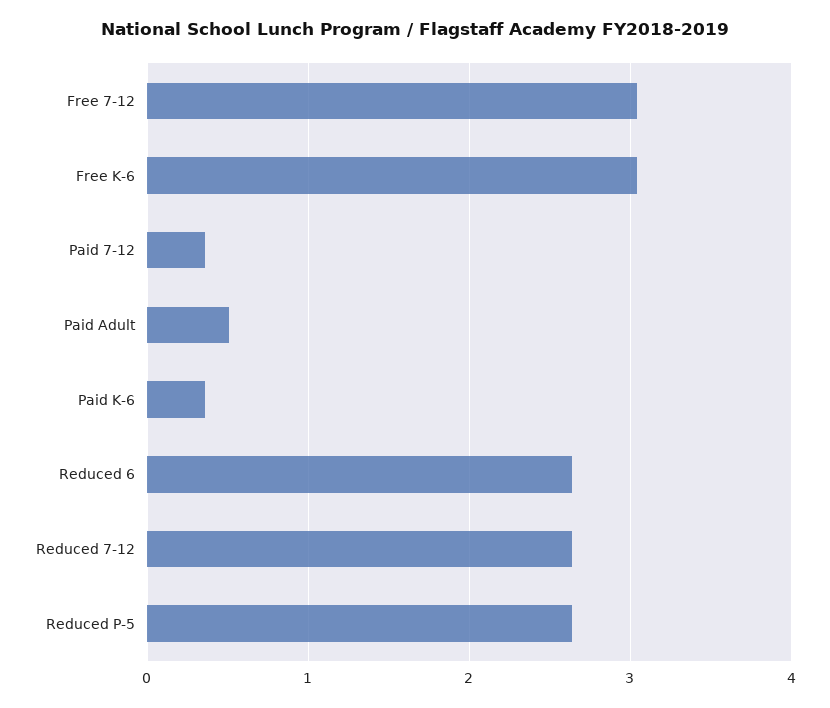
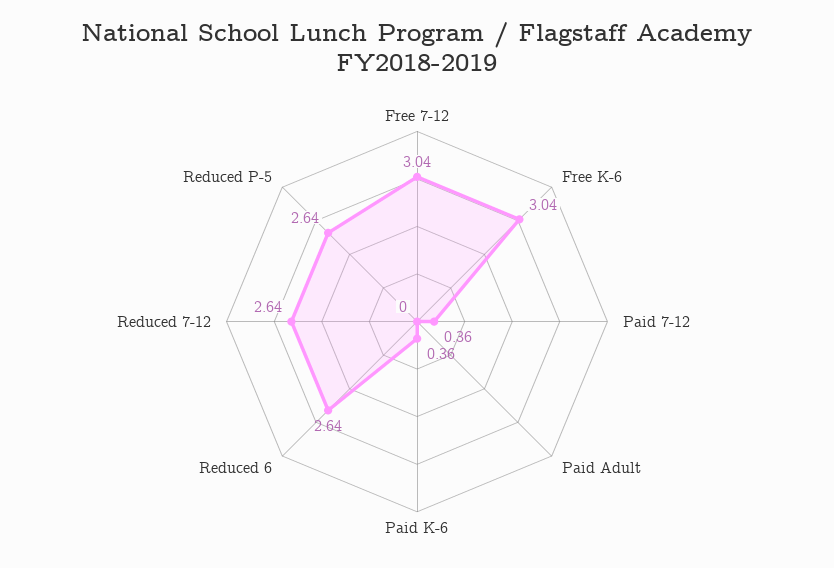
Paid Adult: 0.5 -> 0

